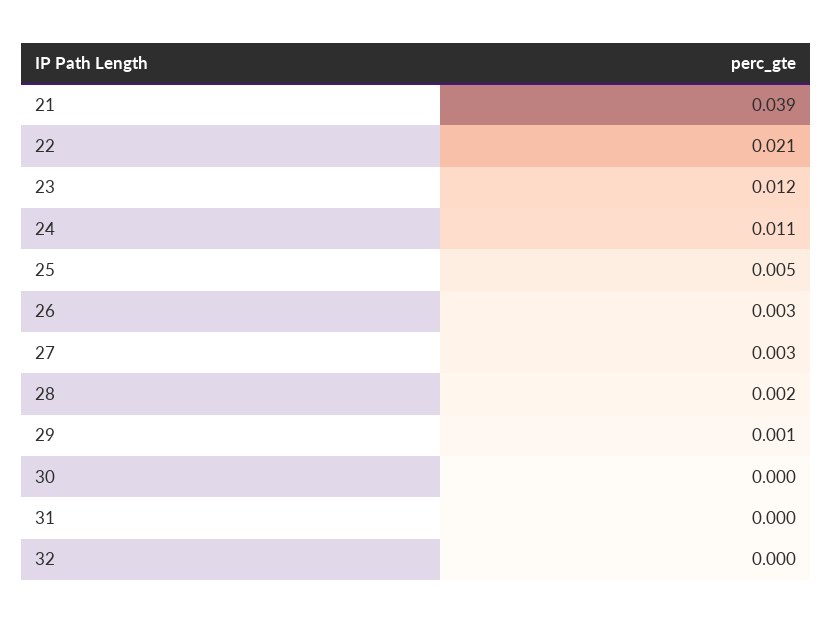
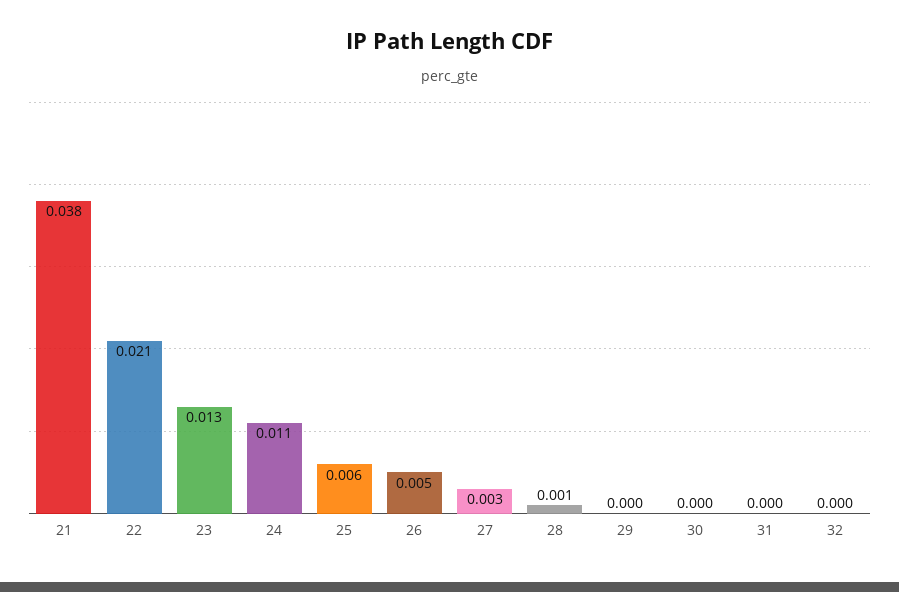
21: 0.039 -> 0.038
23: 0.012 -> 0.013
25: 0.005 -> 0.006
26: 0.003 -> 0.005
28: 0.002 -> 0.001
29: 0.001 -> 0

